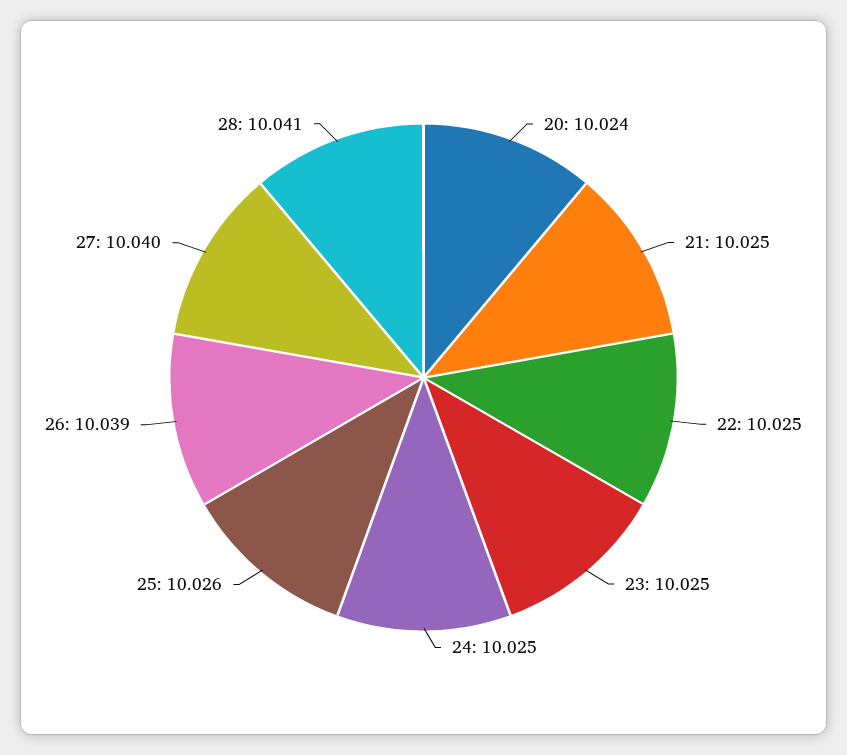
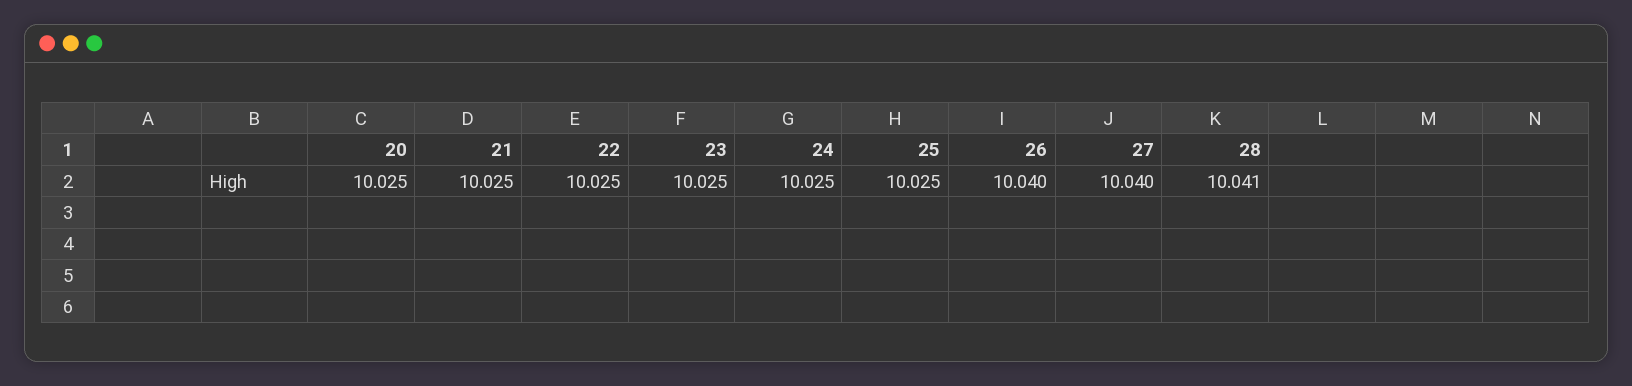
20: 10.024 -> 10.025
25: 10.026 -> 10.025
26: 10.039 -> 10.04

